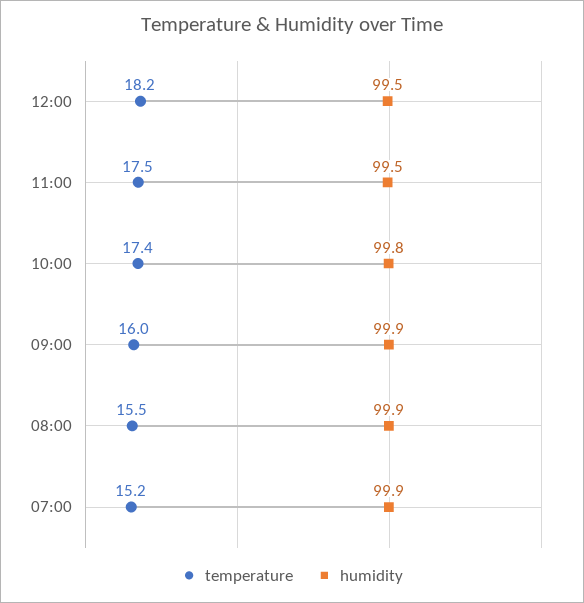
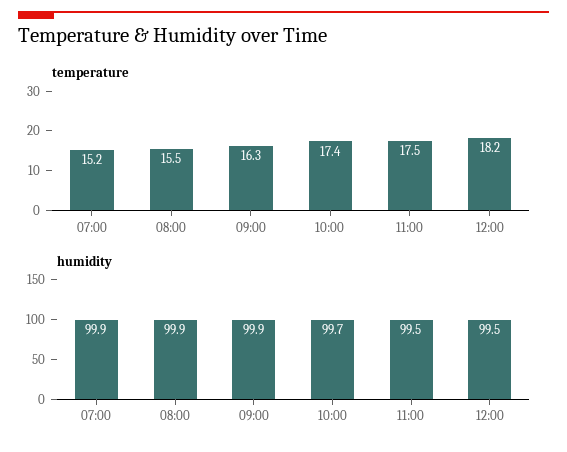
humidity, 10:00: 99.8 -> 99.7
temperature, 09:00: 16 -> 16.3

